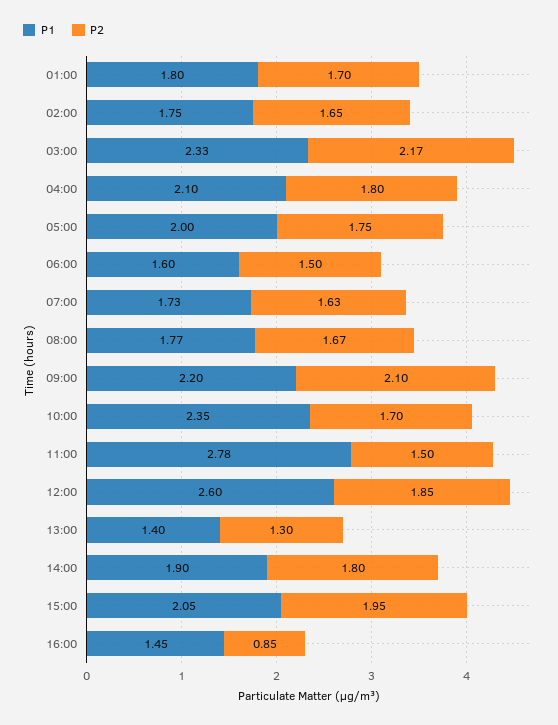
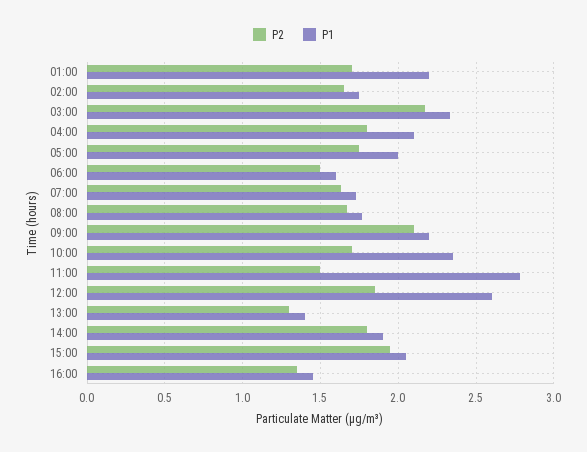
P1, 01:00: 1.8 -> 2.2
P2, 16:00: 0.85 -> 1.35

